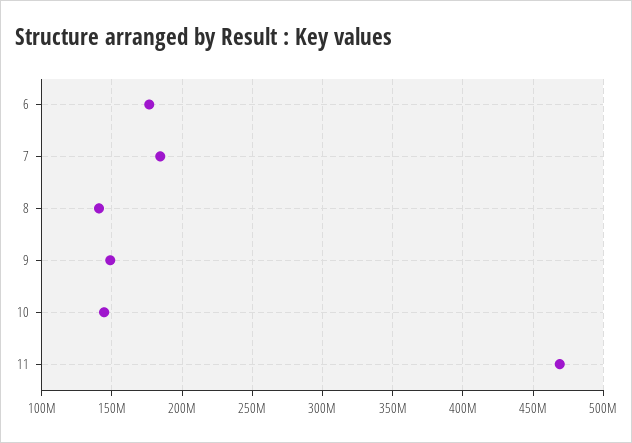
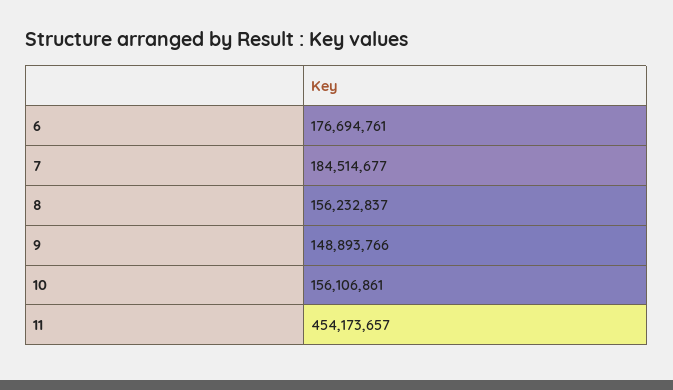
8: 140000000 -> 156232837
10: 145000000 -> 156106861
11: 470000000 -> 454173657

